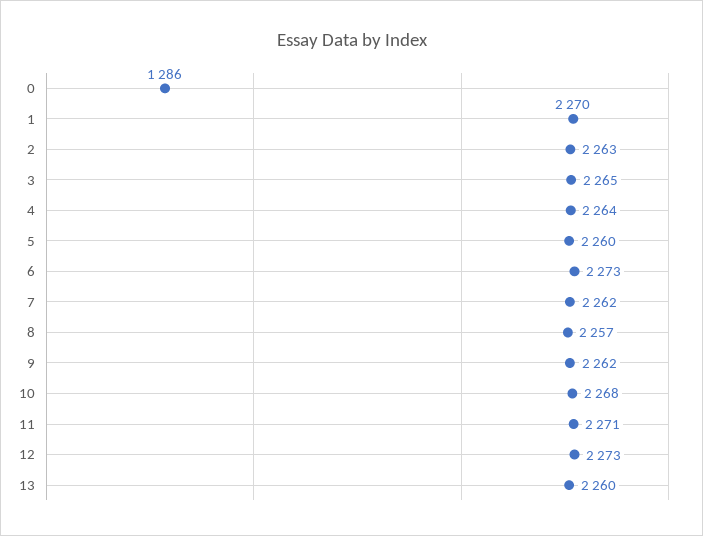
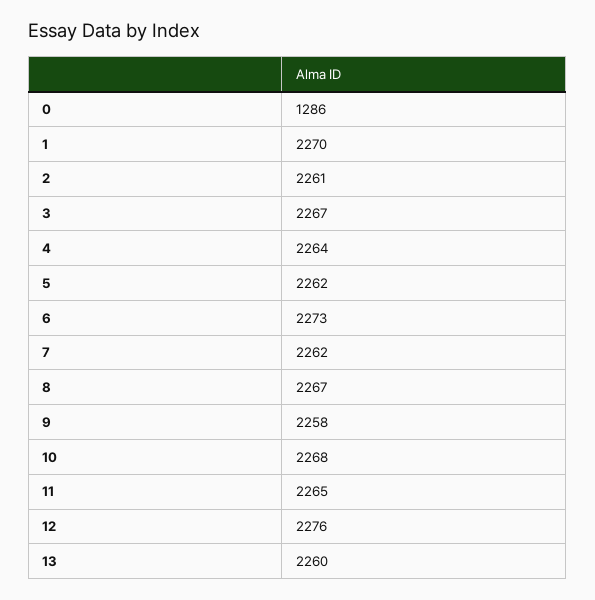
2: 2263 -> 2261
3: 2265 -> 2267
5: 2260 -> 2262
8: 2257 -> 2267
9: 2262 -> 2258
11: 2271 -> 2265
12: 2273 -> 2276

